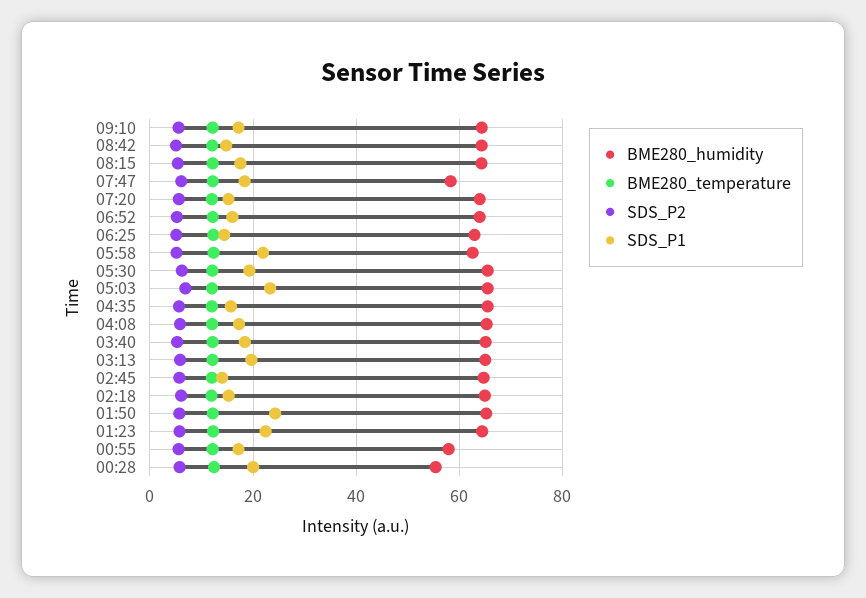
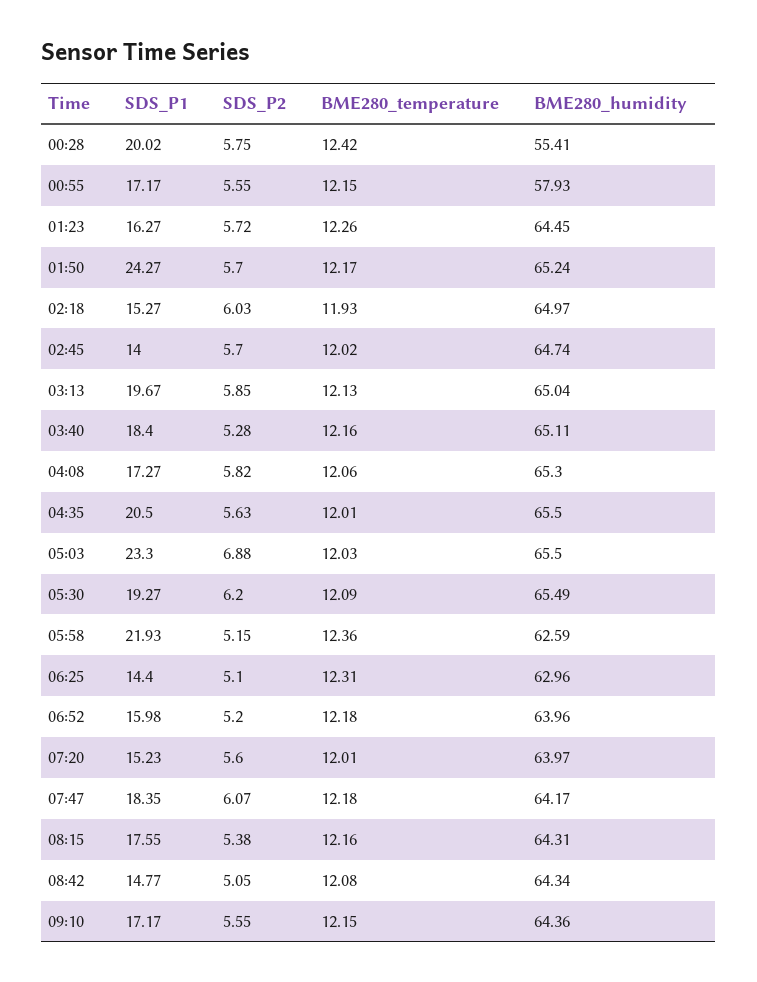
BME280_humidity, 07:47: 58 -> 64.17
SDS_P1, 04:35: 16 -> 20.5
SDS_P1, 01:23: 22 -> 16.27

